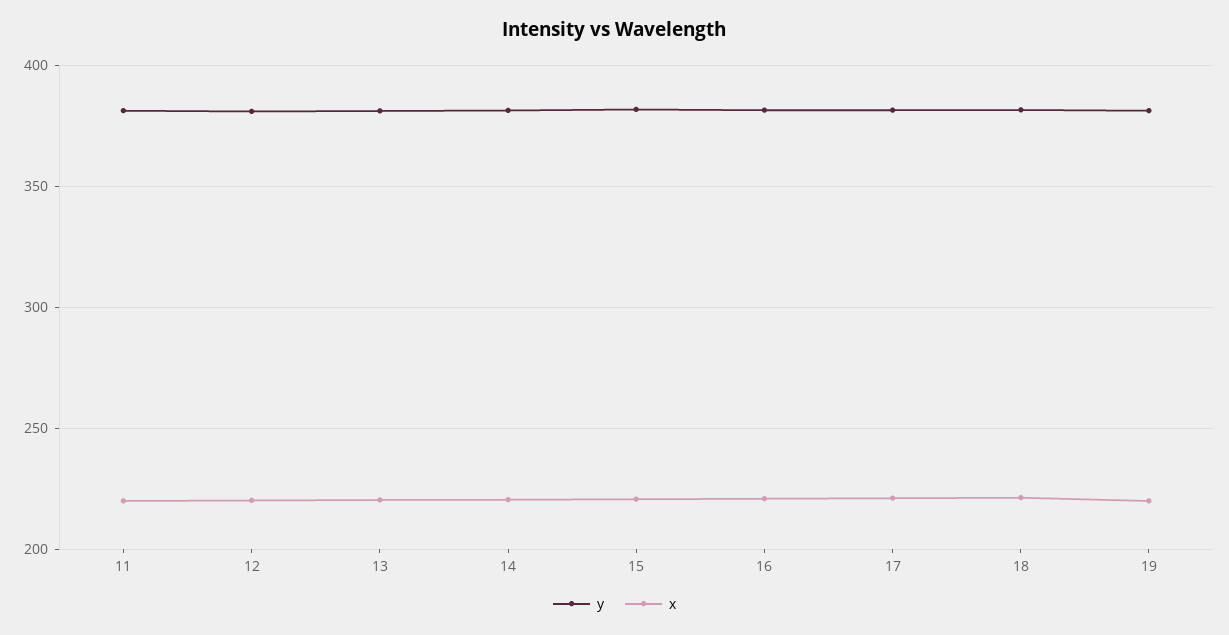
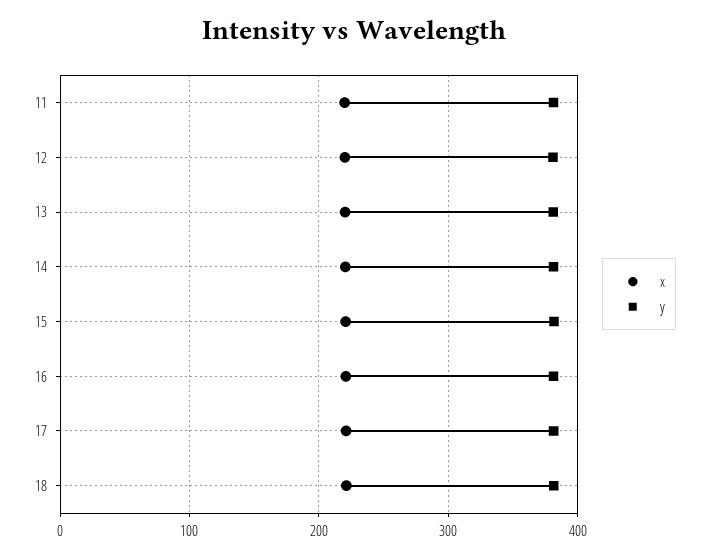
y, 19: 380 -> none
x, 19: 220 -> none

